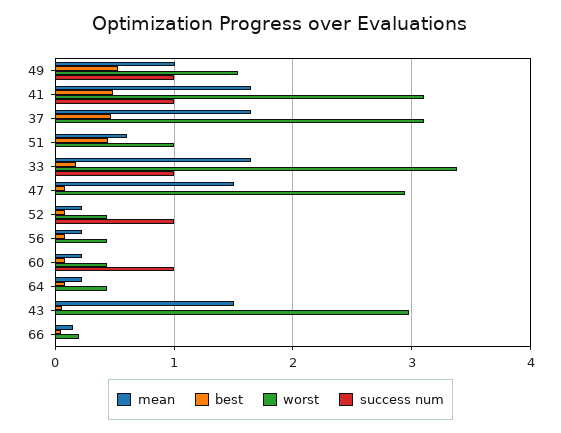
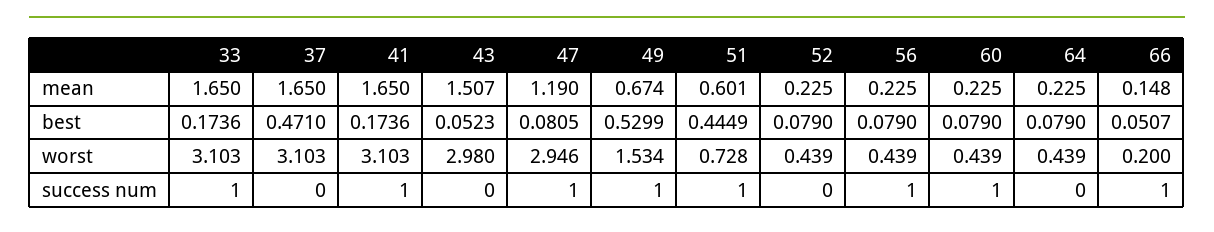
mean, 49: 1 -> 0.674
best, 41: 0.5 -> 0.1736
worst, 51: 1 -> 0.728
success num, 51: 0 -> 1
worst, 33: 3.4 -> 3.103
mean, 47: 1.5 -> 1.19
success num, 47: 0 -> 1
success num, 52: 1 -> 0
success num, 56: 0 -> 1
success num, 66: 0 -> 1

